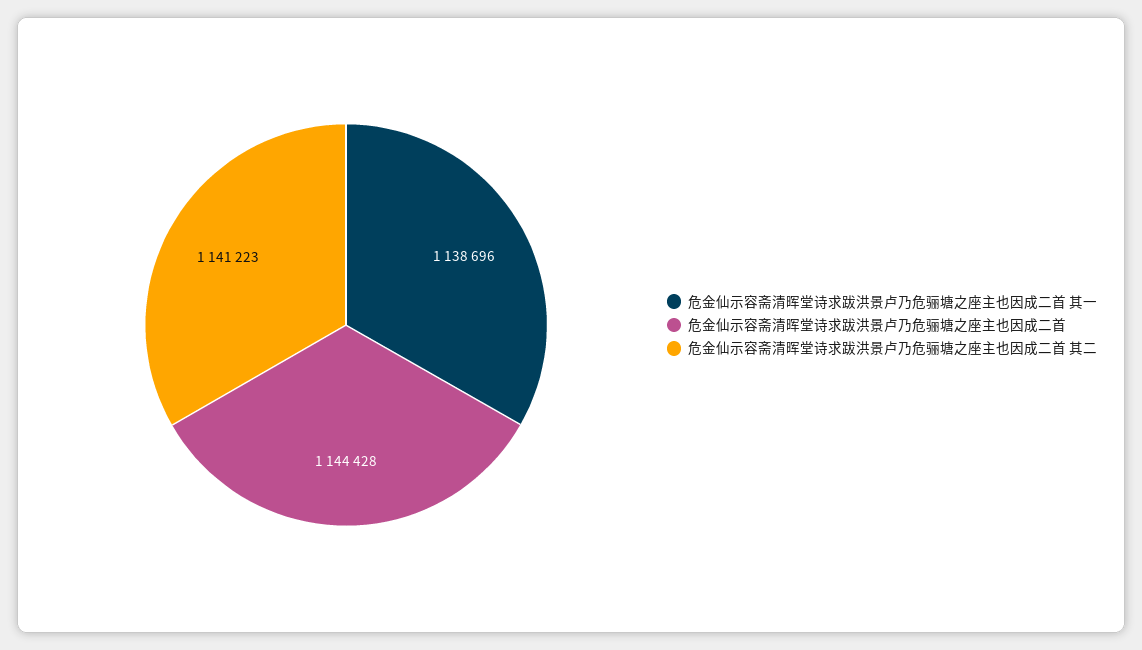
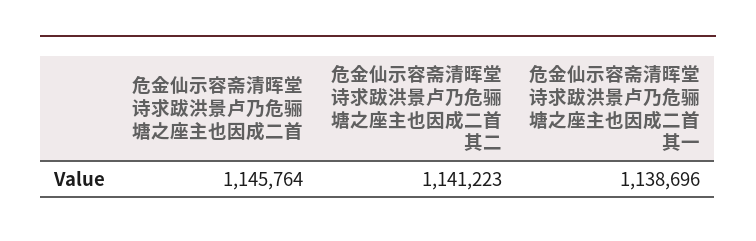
危金仙示容斋清晖堂诗求跋洪景卢乃危骊塘之座主也因成二首: 1144428 -> 1145764

